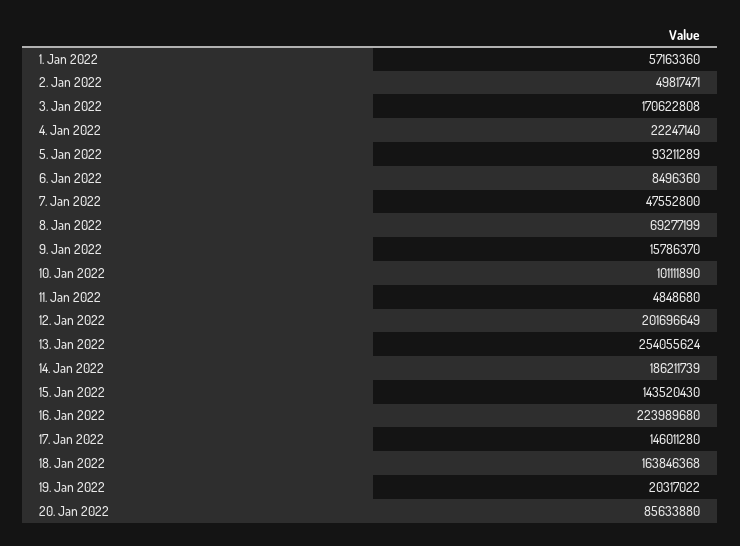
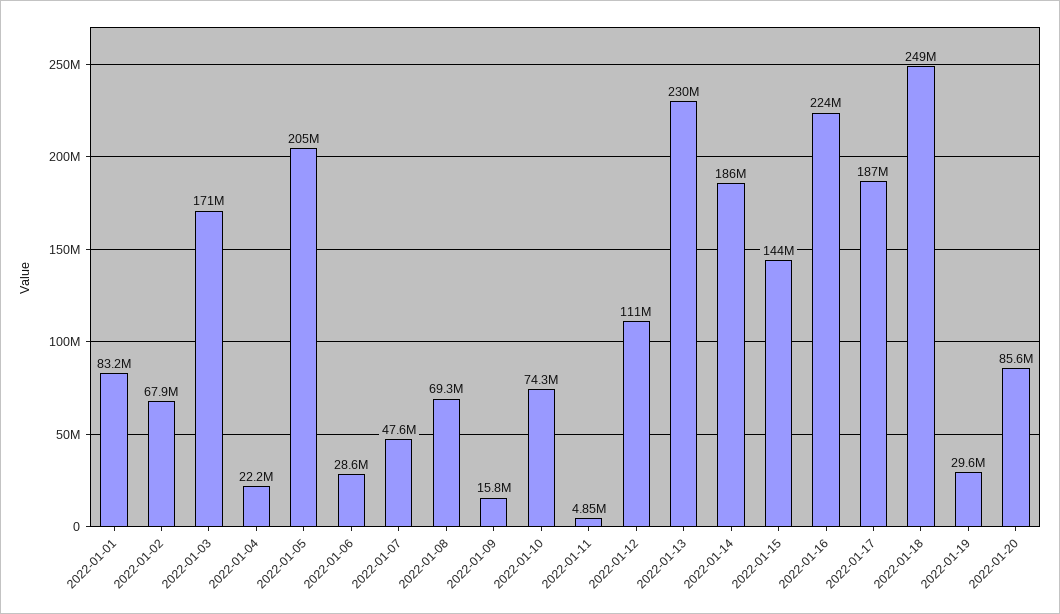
1. Jan 2022: 57163360 -> 83200000
2. Jan 2022: 49817471 -> 67900000
5. Jan 2022: 93211289 -> 205000000
6. Jan 2022: 8496360 -> 28600000
10. Jan 2022: 101111890 -> 74300000
12. Jan 2022: 201696649 -> 111000000
13. Jan 2022: 254055624 -> 230000000
17. Jan 2022: 146011280 -> 187000000
18. Jan 2022: 163846368 -> 249000000
19. Jan 2022: 20317022 -> 29600000

